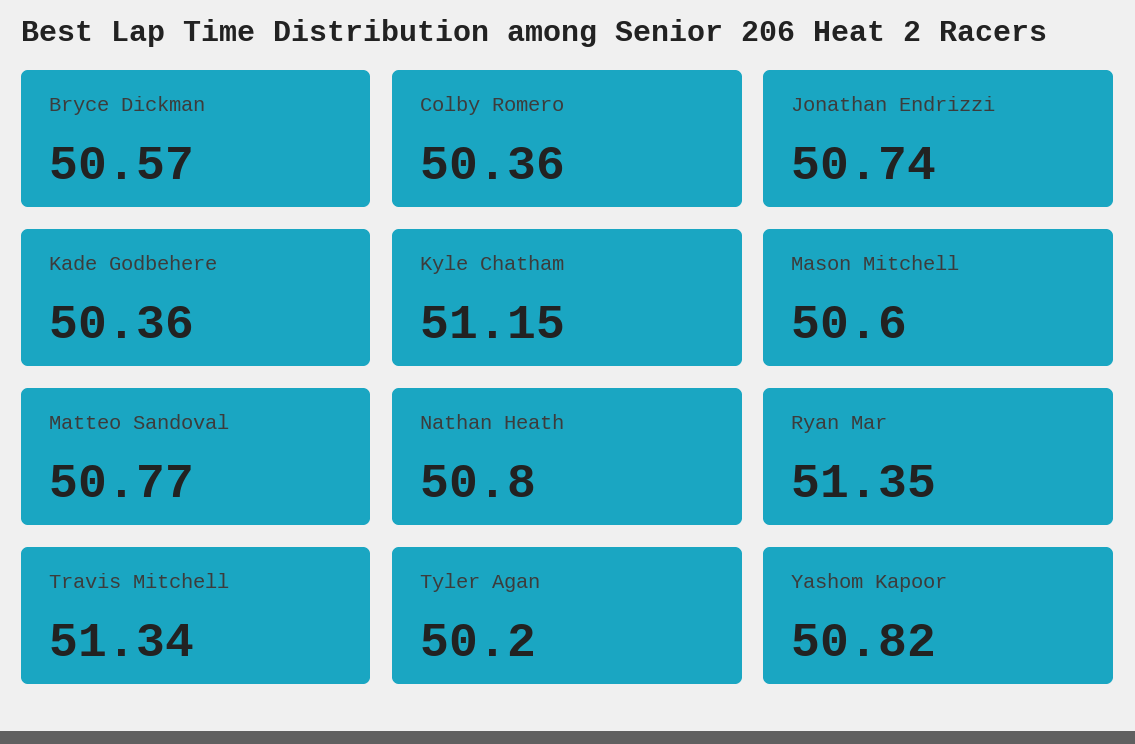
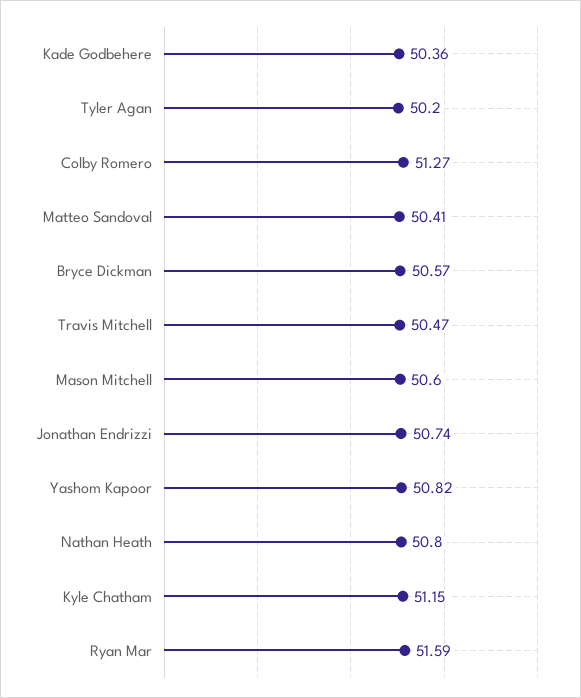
Colby Romero: 50.36 -> 51.27
Matteo Sandoval: 50.77 -> 50.41
Ryan Mar: 51.35 -> 51.59
Travis Mitchell: 51.34 -> 50.47

